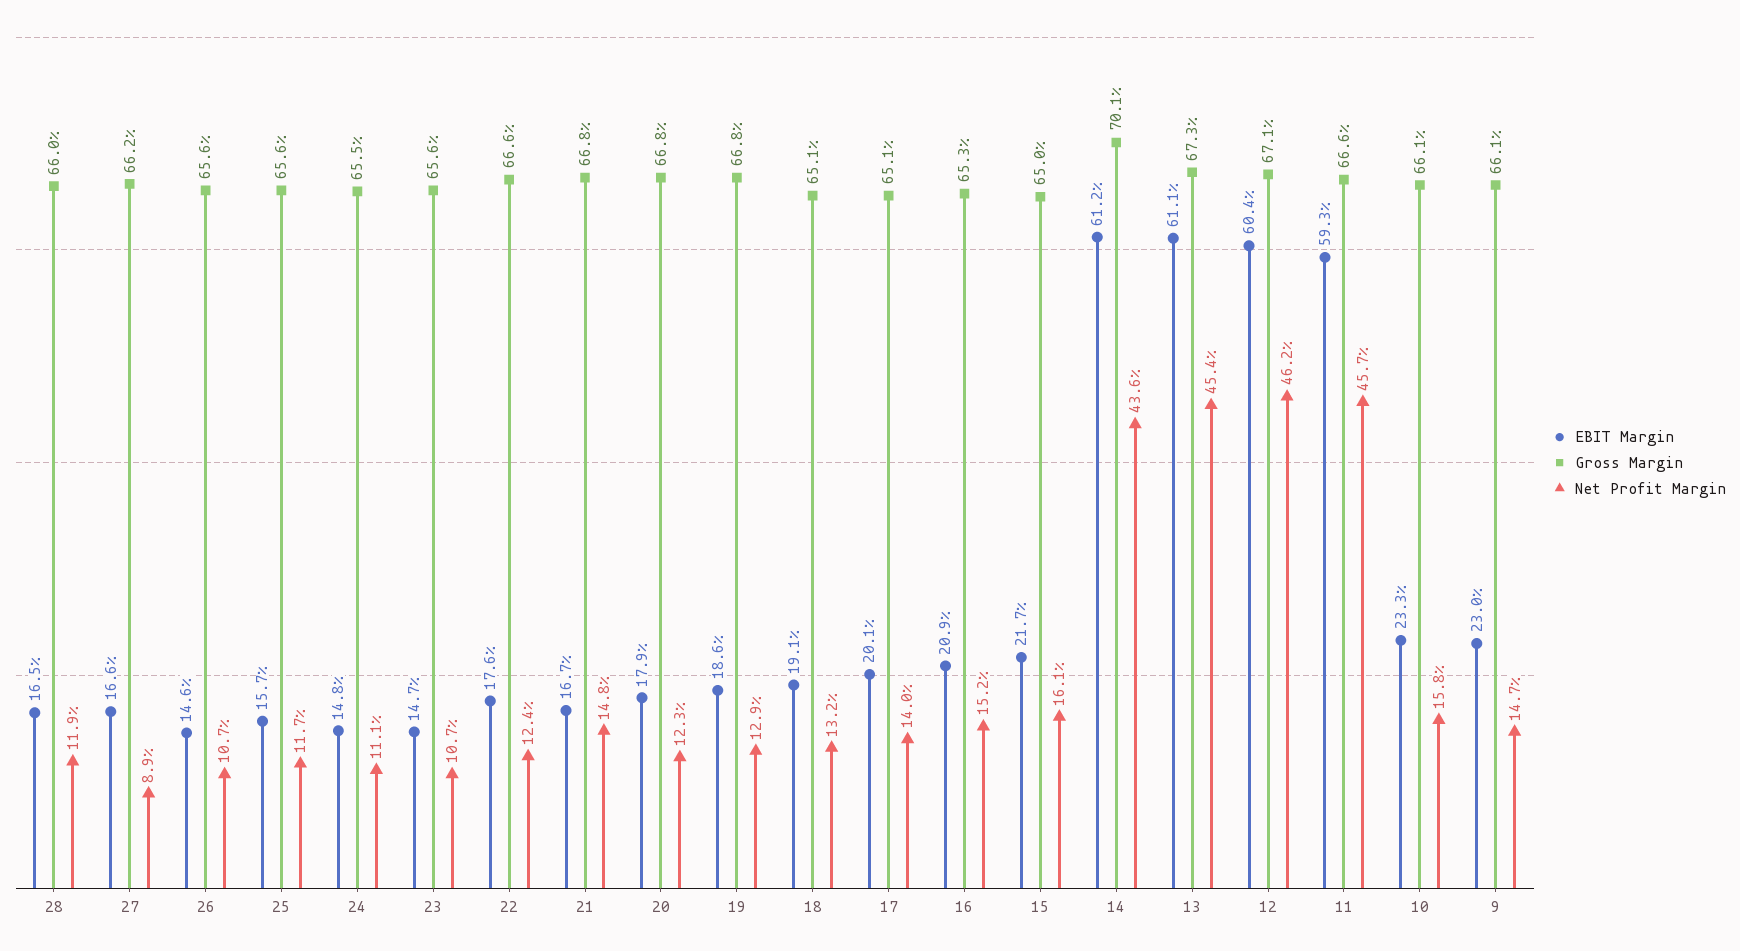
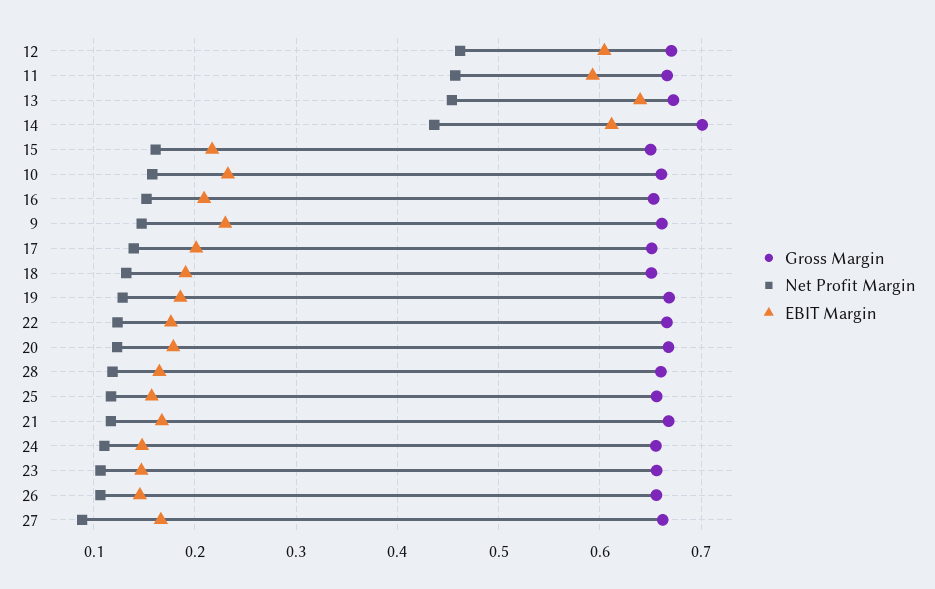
Net Profit Margin, 21: 0.148 -> 0.12
EBIT Margin, 13: 0.611 -> 0.64

